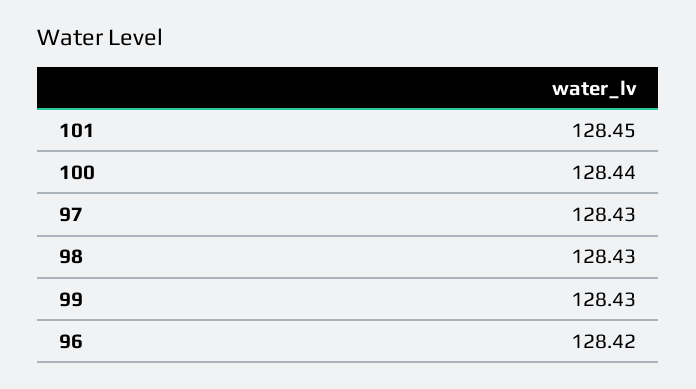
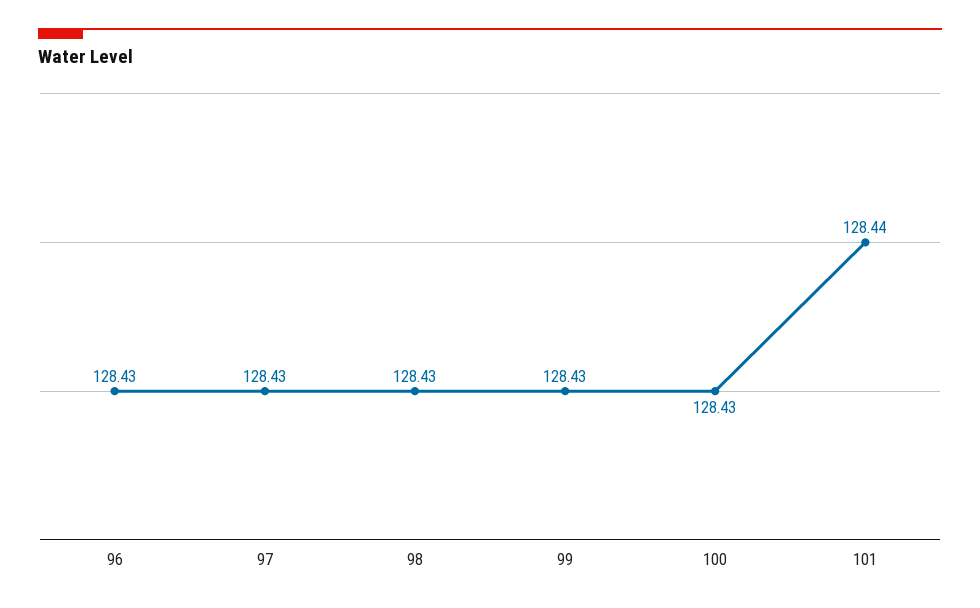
101: 128.45 -> 128.44
100: 128.44 -> 128.43
96: 128.42 -> 128.43

